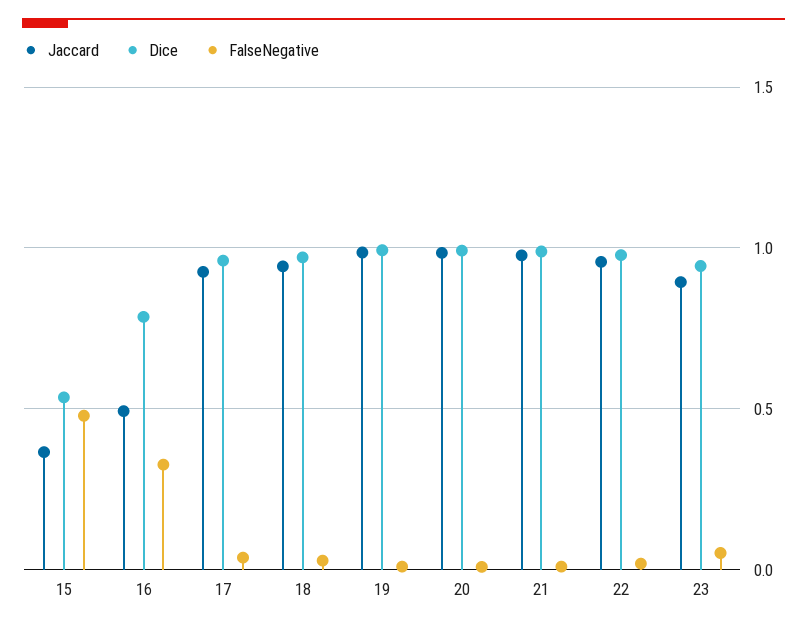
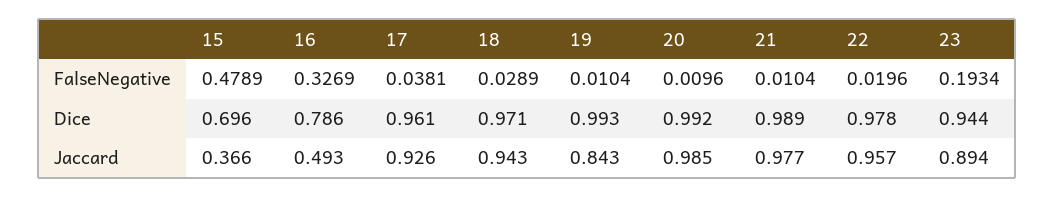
Dice, 15: 0.55 -> 0.696
Jaccard, 19: 1 -> 0.843
FalseNegative, 23: 0.05 -> 0.1934

